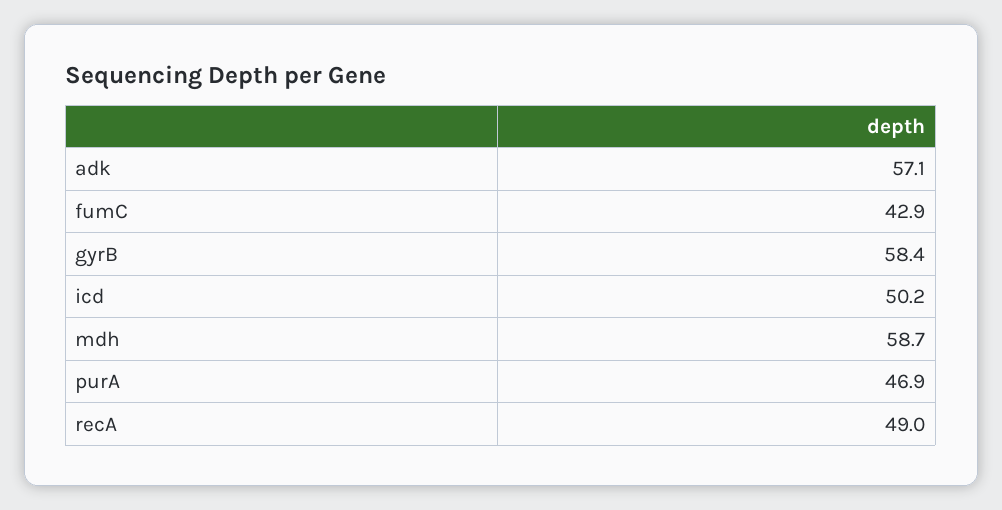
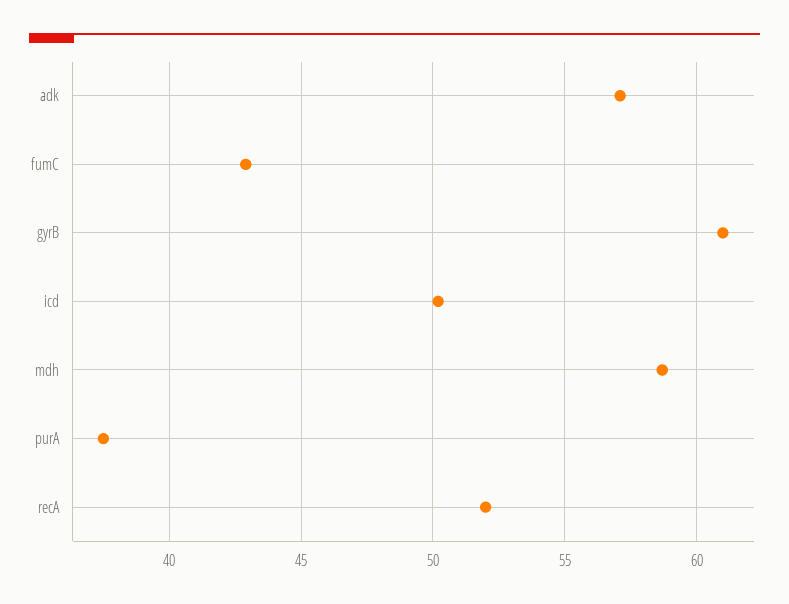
gyrB: 58.4 -> 61
purA: 46.9 -> 37.5
recA: 49 -> 52

